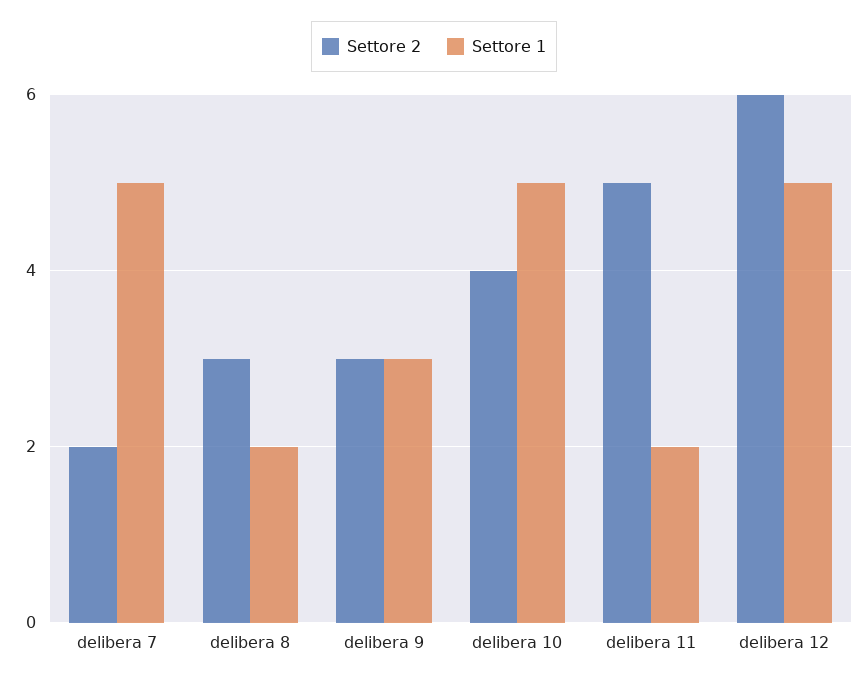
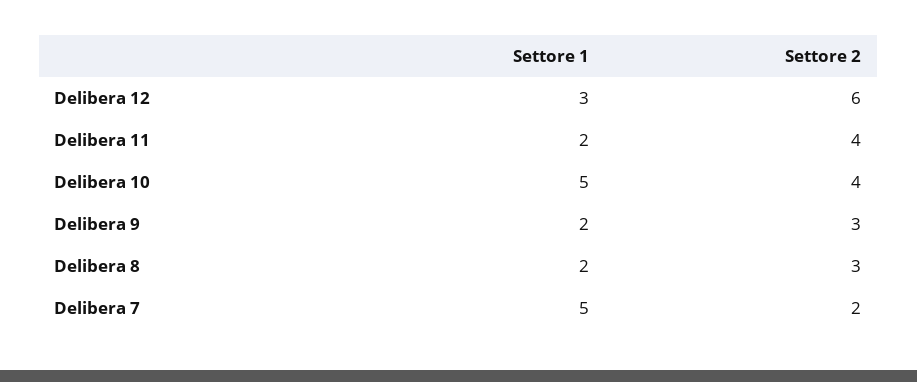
Settore 1, delibera 9: 3 -> 2
Settore 2, delibera 11: 5 -> 4
Settore 1, delibera 12: 5 -> 3

